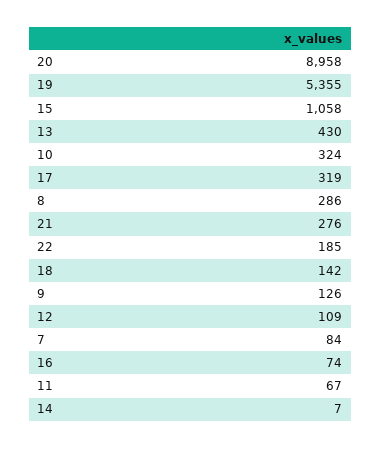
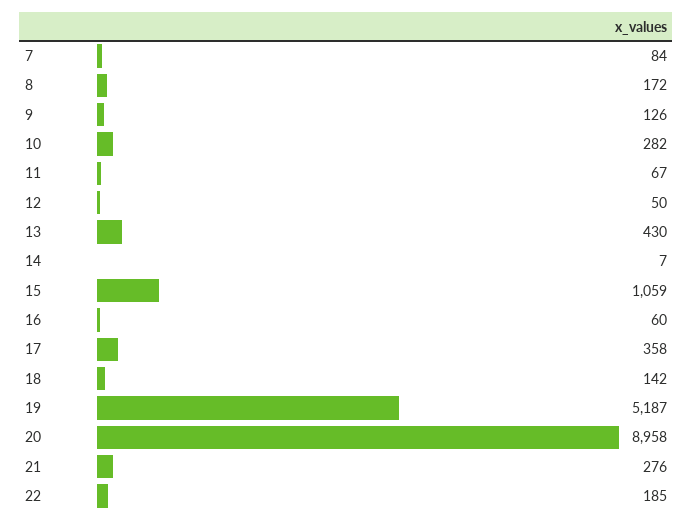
19: 5355 -> 5187
15: 1058 -> 1059
10: 324 -> 282
17: 319 -> 358
8: 286 -> 172
12: 109 -> 50
16: 74 -> 60

